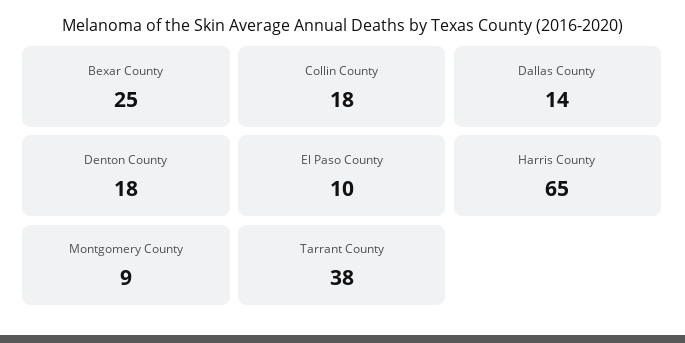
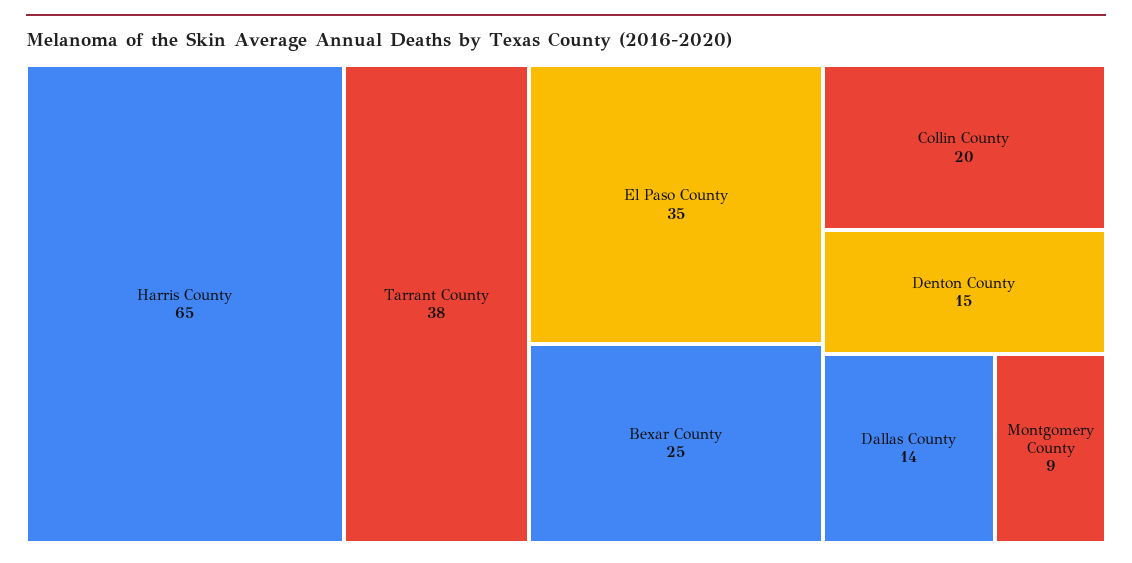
Collin County: 18 -> 20
Denton County: 18 -> 15
El Paso County: 10 -> 35

